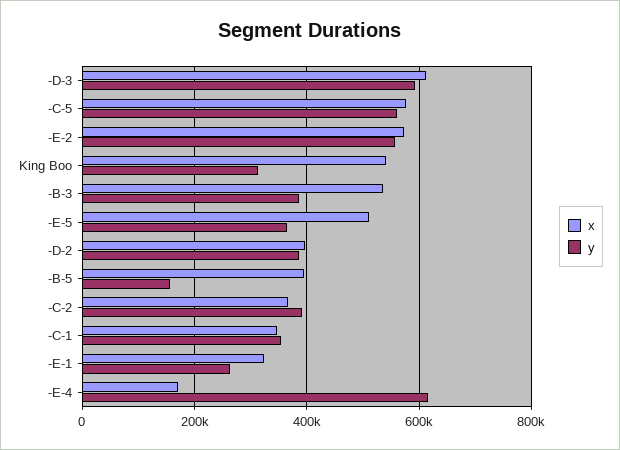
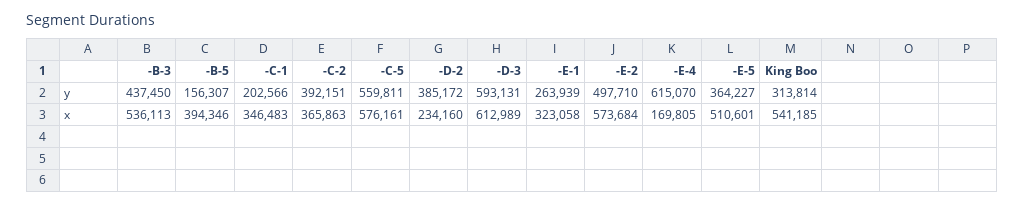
y, -E-2: 560000 -> 497710
y, -B-3: 380000 -> 437450
x, -D-2: 400000 -> 234160
y, -C-1: 360000 -> 202566

